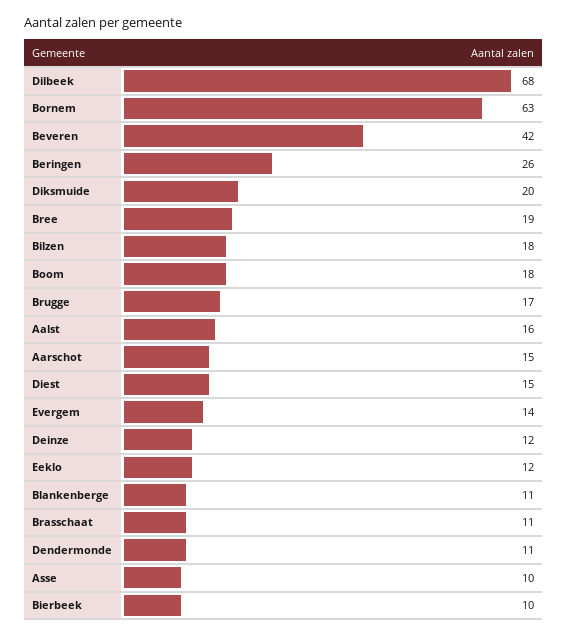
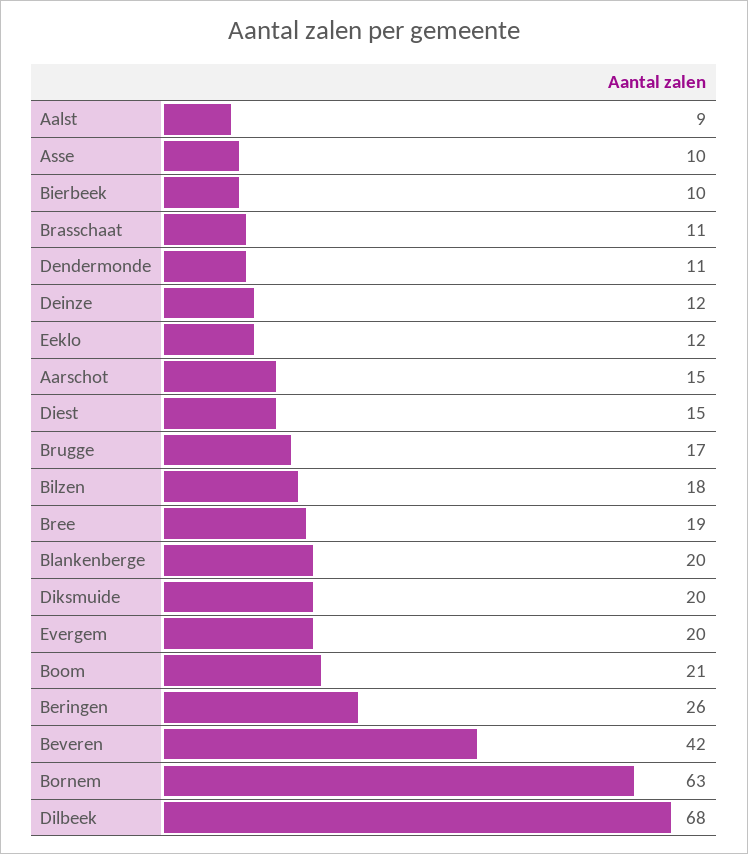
Boom: 18 -> 21
Aalst: 16 -> 9
Evergem: 14 -> 20
Blankenberge: 11 -> 20

